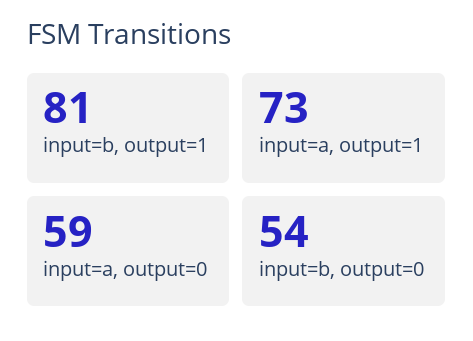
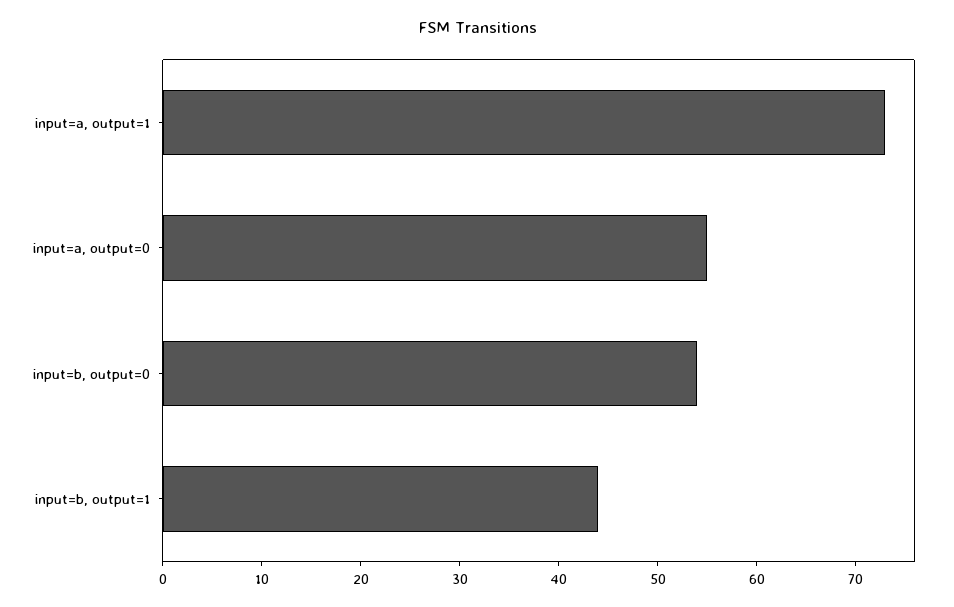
input=b, output=1: 81 -> 44
input=a, output=0: 59 -> 55

